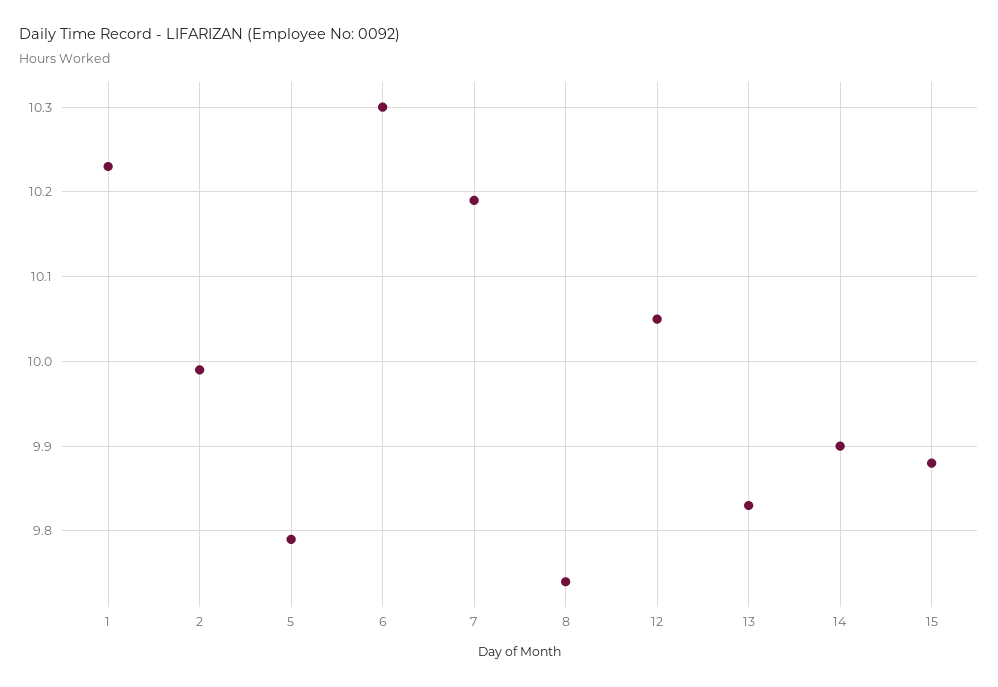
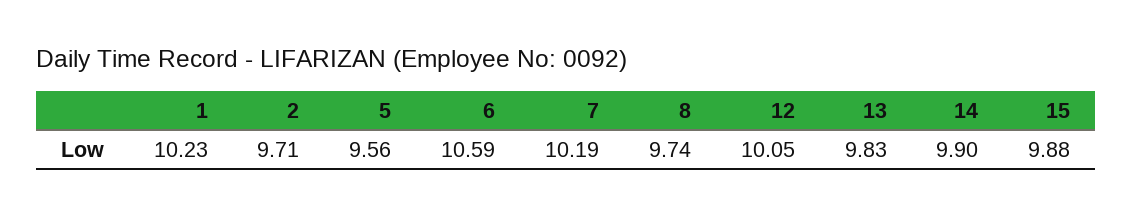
2: 9.99 -> 9.71
5: 9.79 -> 9.56
6: 10.3 -> 10.59

